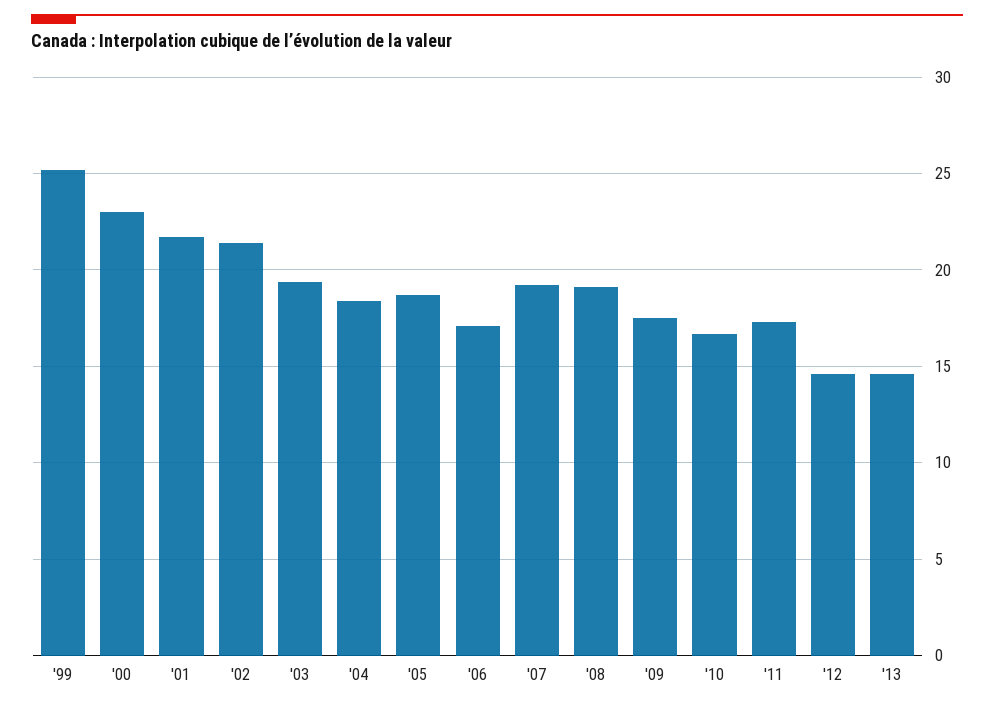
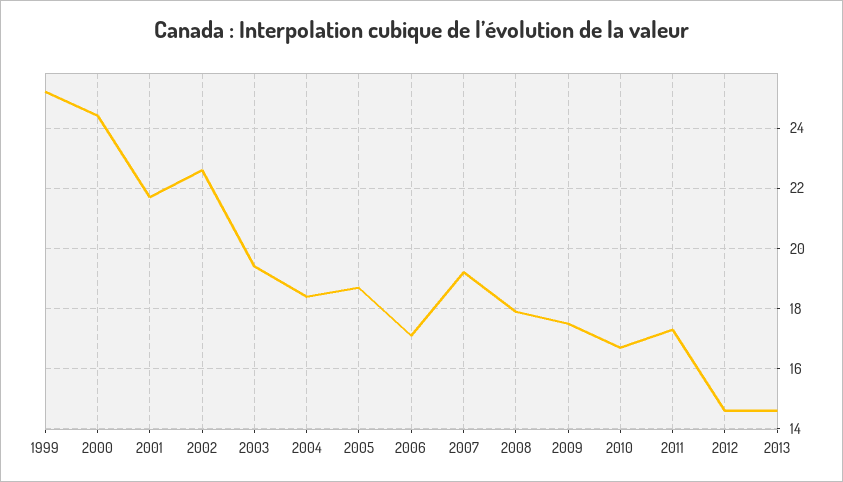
'00: 23 -> 24.5
'02: 21.5 -> 22.5
'08: 19 -> 18

